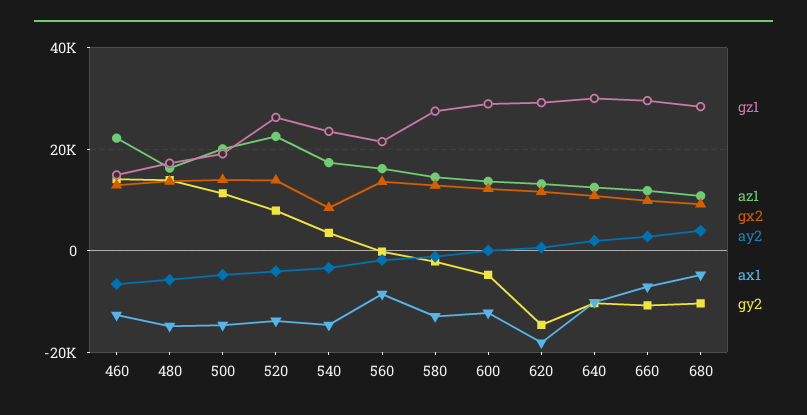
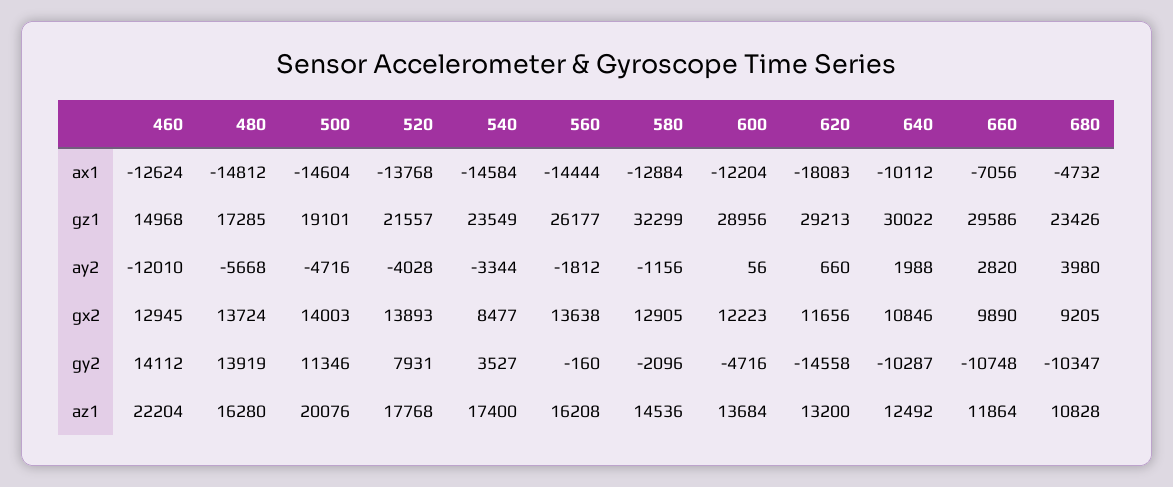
ay2, 460: -6000 -> -12010
gz1, 520: 26000 -> 21557
az1, 520: 22000 -> 17768
gz1, 560: 22000 -> 26177
ax1, 560: -8000 -> -14444
gz1, 580: 28000 -> 32299
gz1, 680: 28000 -> 23426

